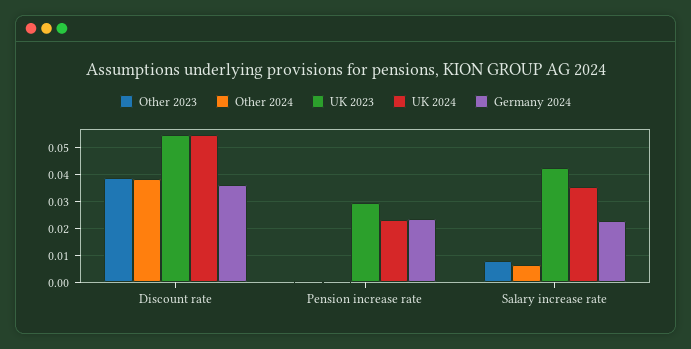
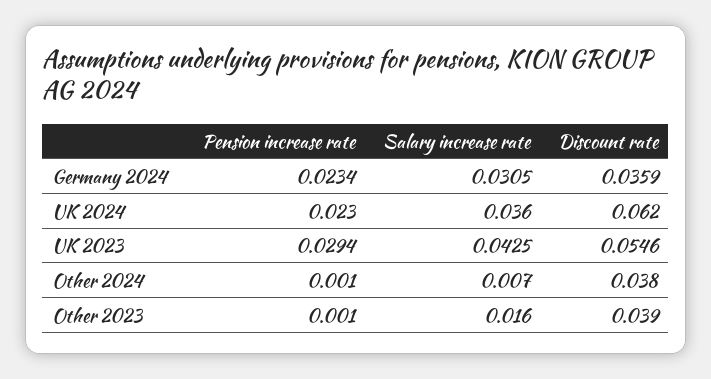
UK 2024, Discount rate: 0.055 -> 0.062
Other 2023, Salary increase rate: 0.0075 -> 0.016
Germany 2024, Salary increase rate: 0.0225 -> 0.0305

